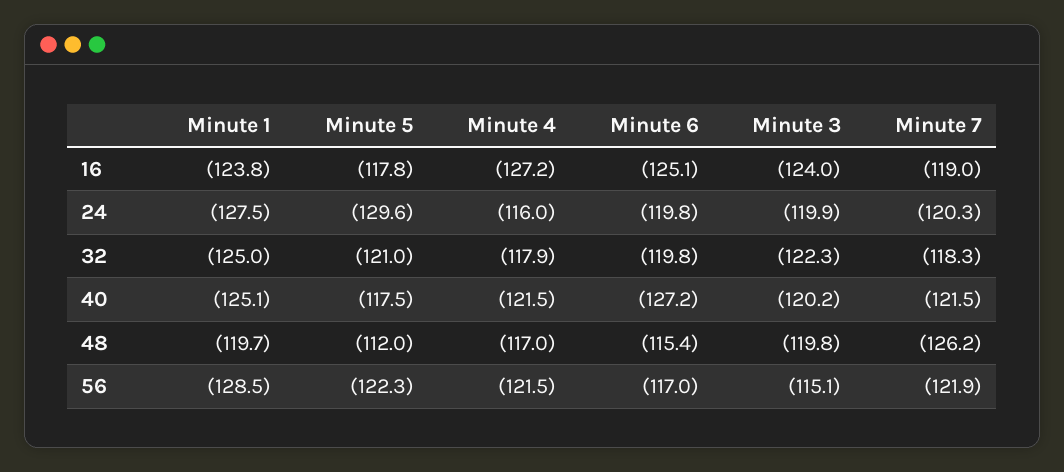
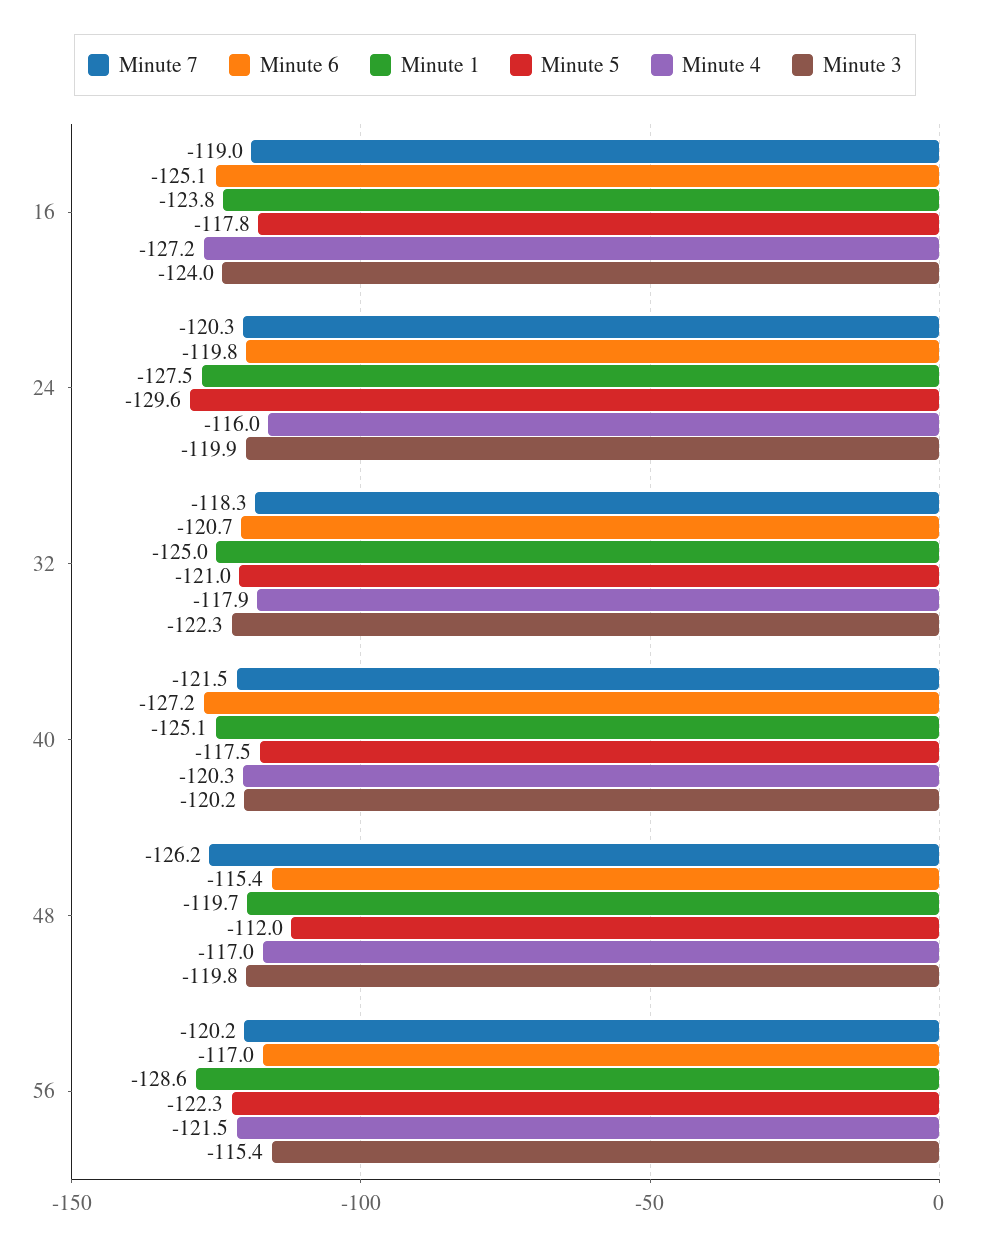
Minute 6, 32: -119.8 -> -120.7
Minute 4, 40: -121.5 -> -120.3
Minute 1, 56: -128.5 -> -128.6
Minute 3, 56: -115.1 -> -115.4
Minute 7, 56: -121.9 -> -120.2

